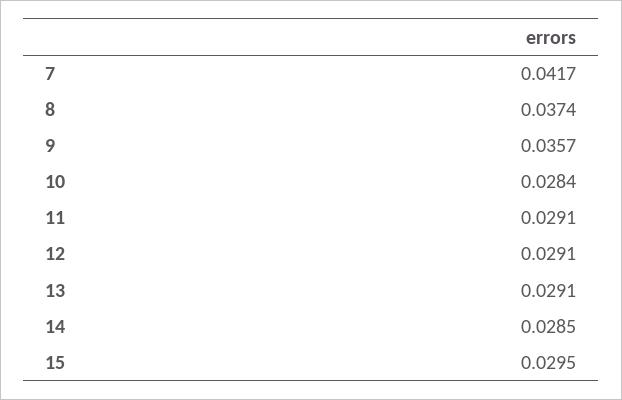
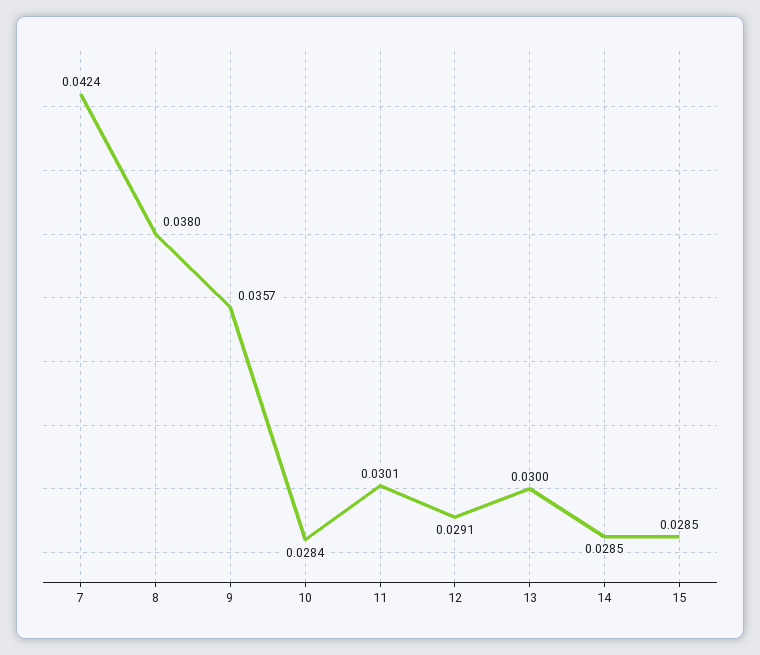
7: 0.0417 -> 0.0424
8: 0.0374 -> 0.038
11: 0.0291 -> 0.0301
13: 0.0291 -> 0.03
15: 0.0295 -> 0.0285

